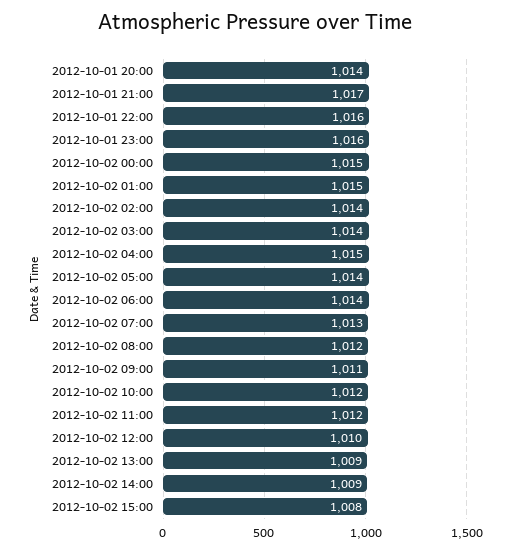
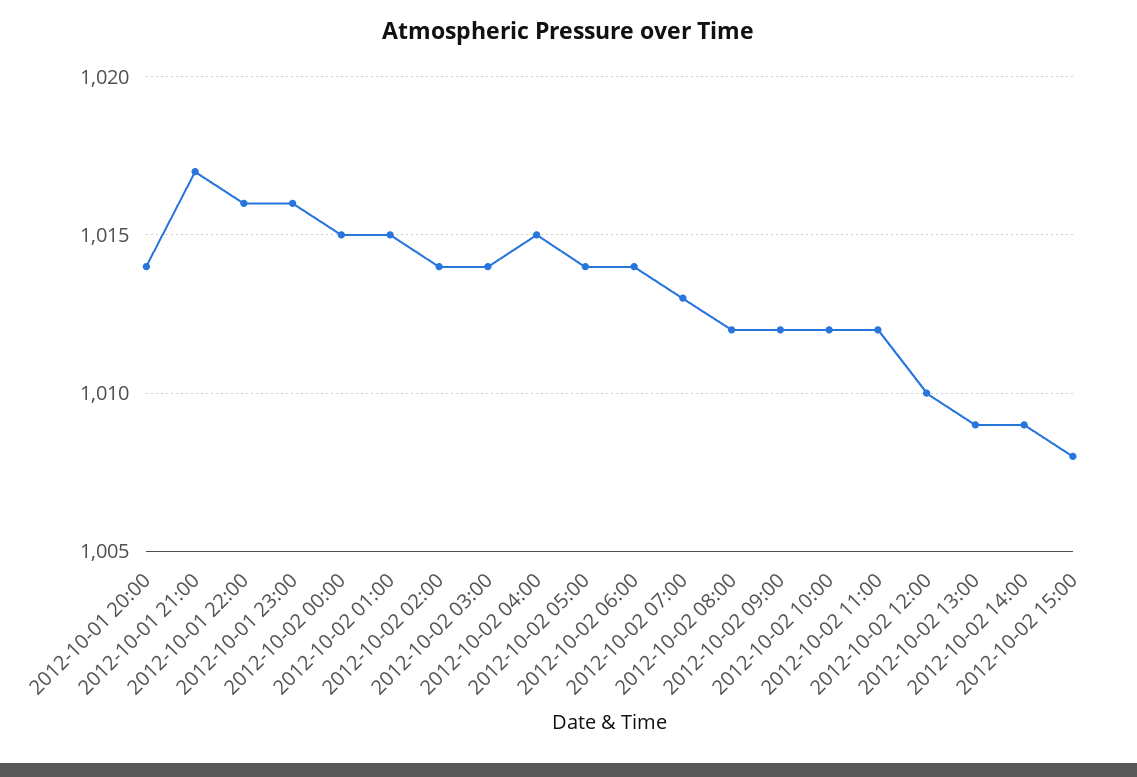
2012-10-02 09:00: 1011 -> 1012

